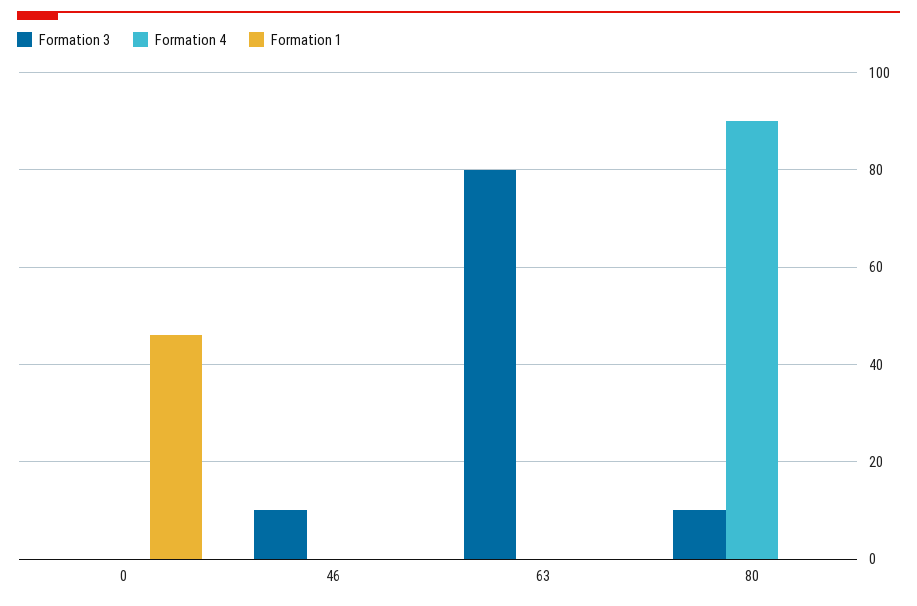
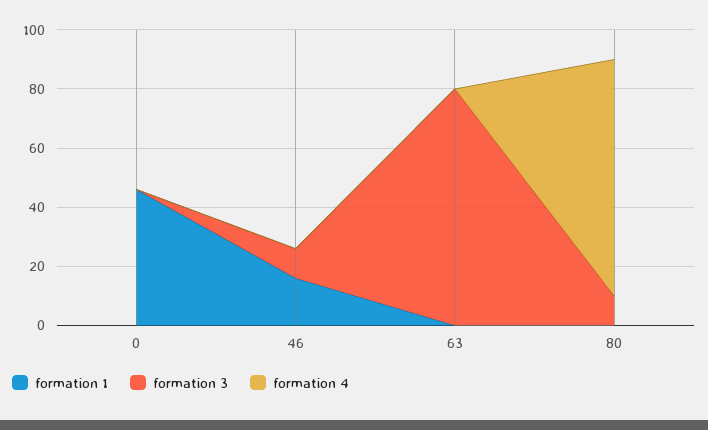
Formation 1, 46: 0 -> 15
Formation 4, 80: 90 -> 80

